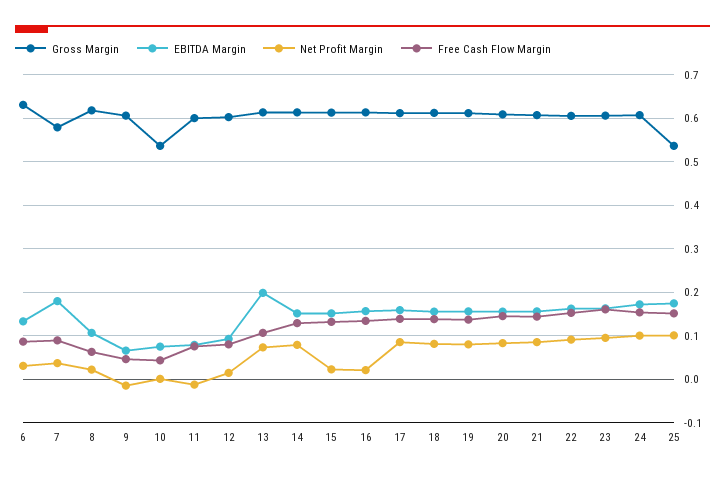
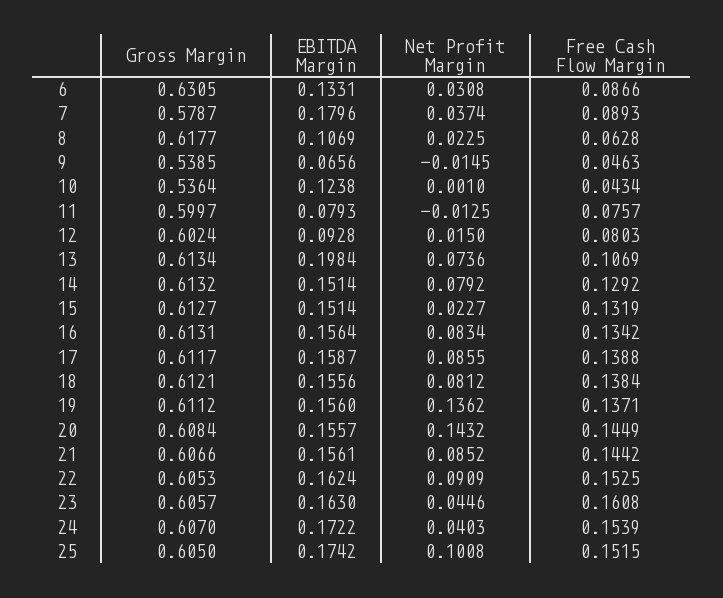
Gross Margin, 9: 0.6 -> 0.5385
EBITDA Margin, 10: 0.08 -> 0.1238
Net Profit Margin, 16: 0.02 -> 0.0834
Net Profit Margin, 19: 0.08 -> 0.1362
Net Profit Margin, 20: 0.08 -> 0.1432
Net Profit Margin, 23: 0.1 -> 0.0446
Net Profit Margin, 24: 0.1 -> 0.0403
Gross Margin, 25: 0.54 -> 0.605

